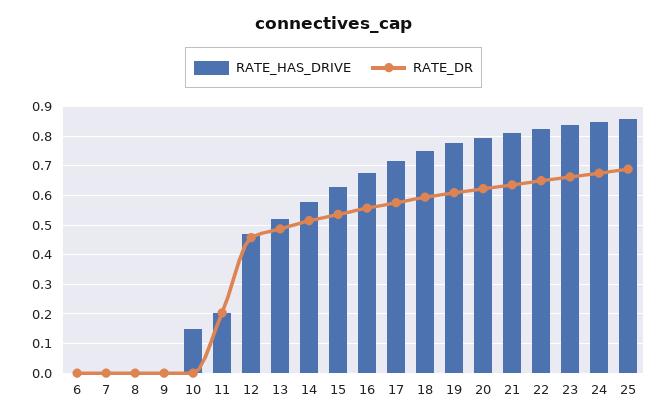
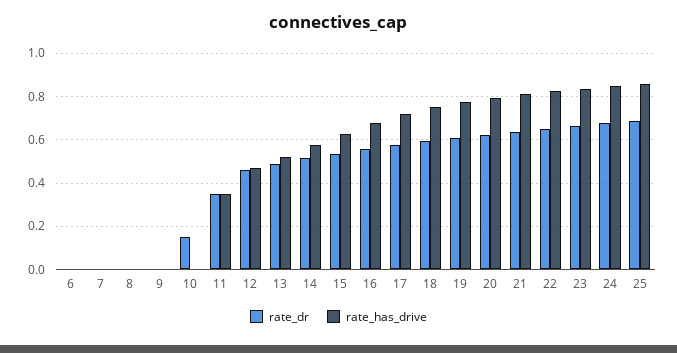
RATE_HAS_DRIVE, 10: 0.15 -> 0
RATE_DR, 10: 0 -> 0.15
RATE_HAS_DRIVE, 11: 0.2 -> 0.35
RATE_DR, 11: 0.2 -> 0.35

